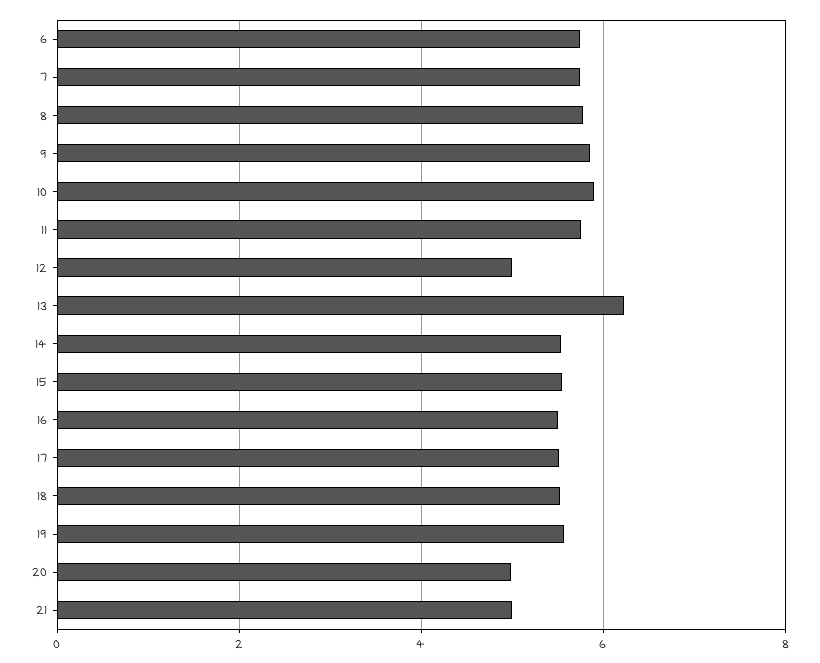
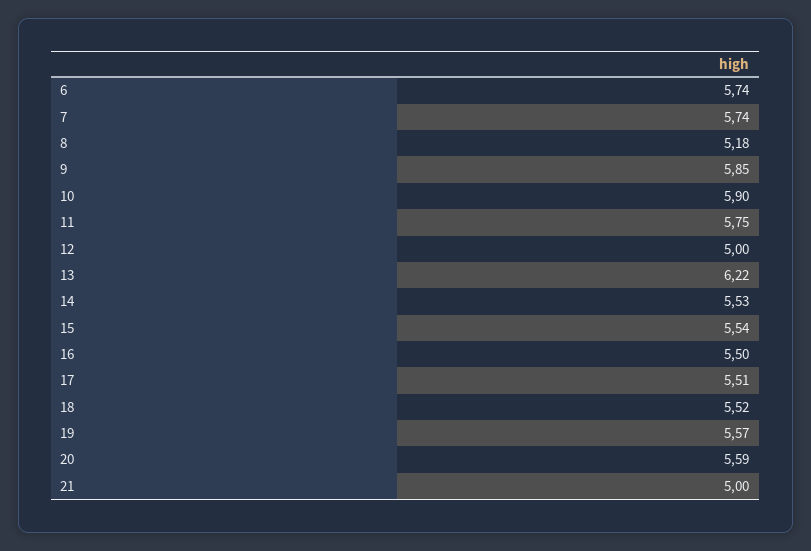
8: 5.8 -> 5.18
20: 5 -> 5.59

